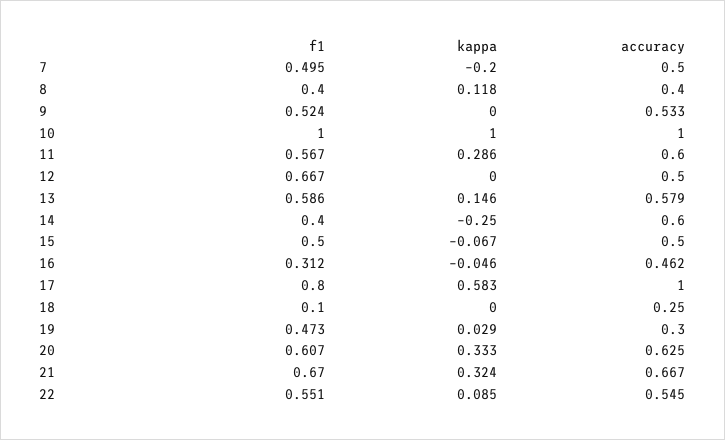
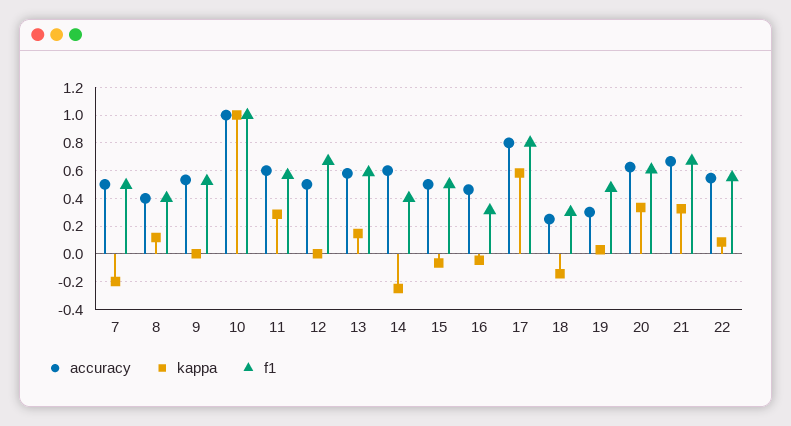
accuracy, 17: 1 -> 0.8
f1, 18: 0.1 -> 0.3
kappa, 18: 0 -> -0.15

